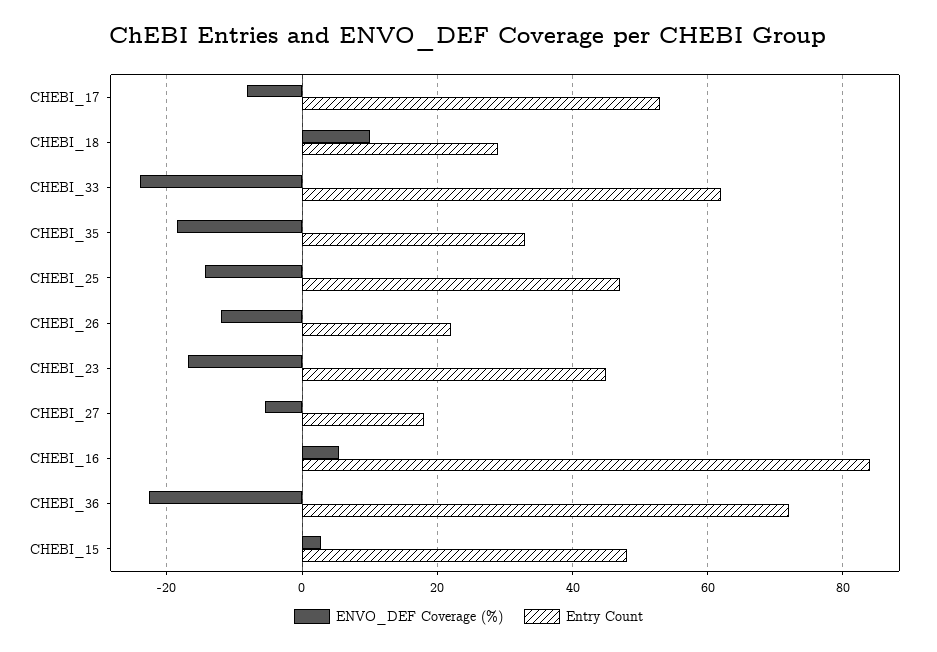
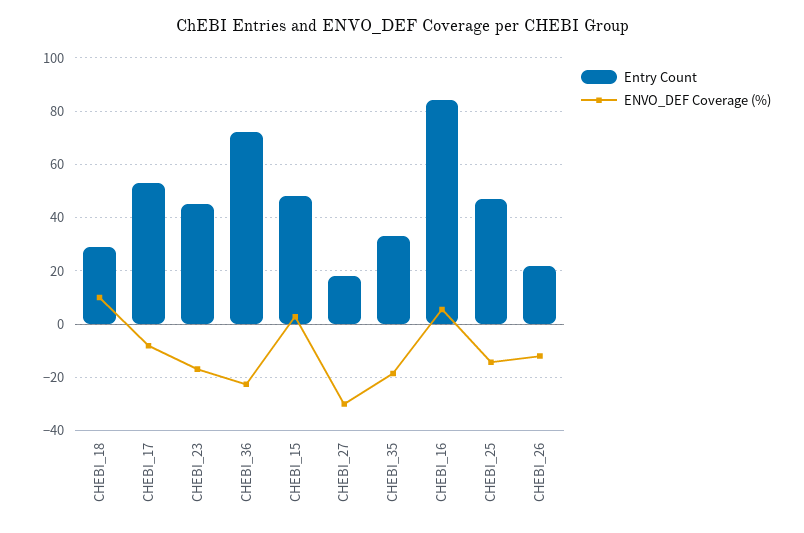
ENVO_DEF Coverage (%), CHEBI_33: -24 -> none
Entry Count, CHEBI_33: 62 -> none
ENVO_DEF Coverage (%), CHEBI_27: -6 -> -30

